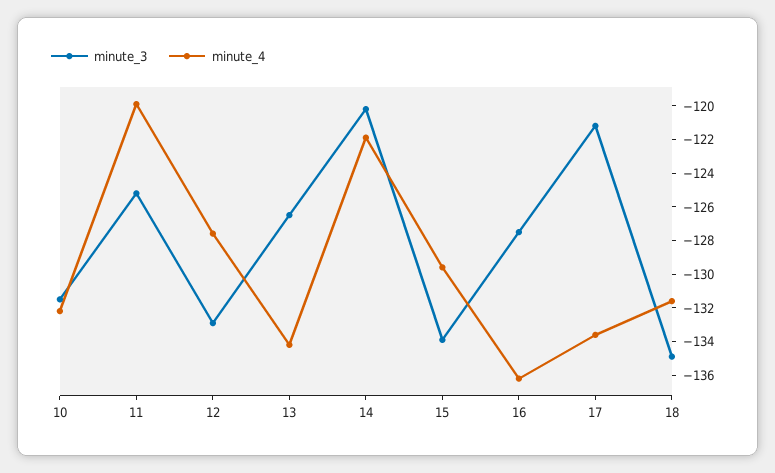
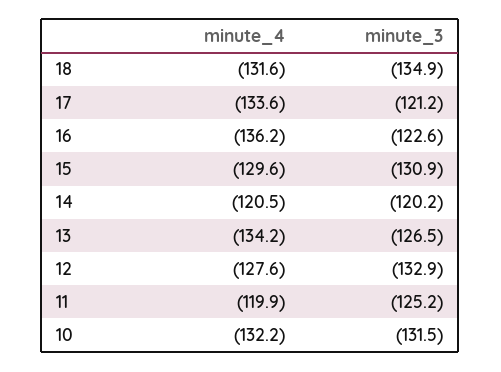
minute_4, 14: -122 -> -120.5
minute_3, 15: -134 -> -130.9
minute_3, 16: -127.5 -> -122.6

